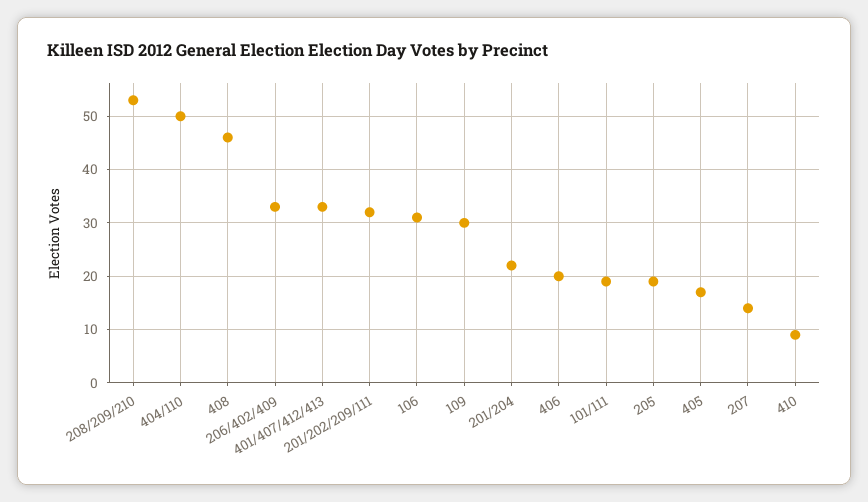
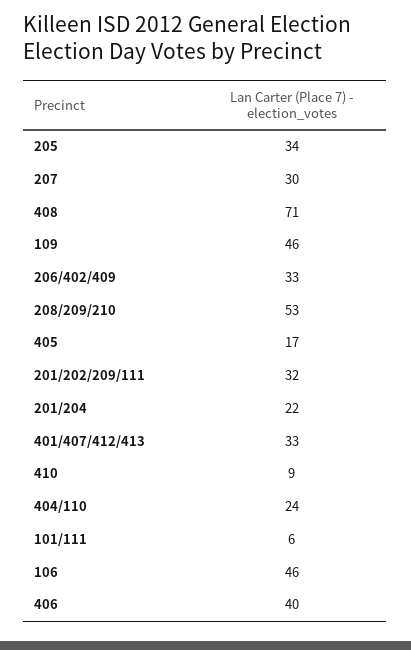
404/110: 50 -> 24
408: 45 -> 71
106: 30 -> 46
109: 30 -> 46
406: 20 -> 40
101/111: 20 -> 6
205: 20 -> 34
207: 15 -> 30

